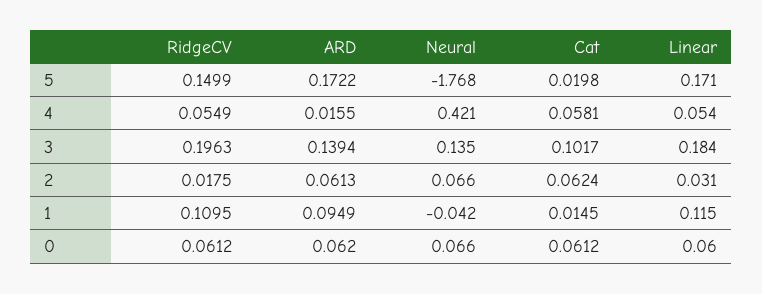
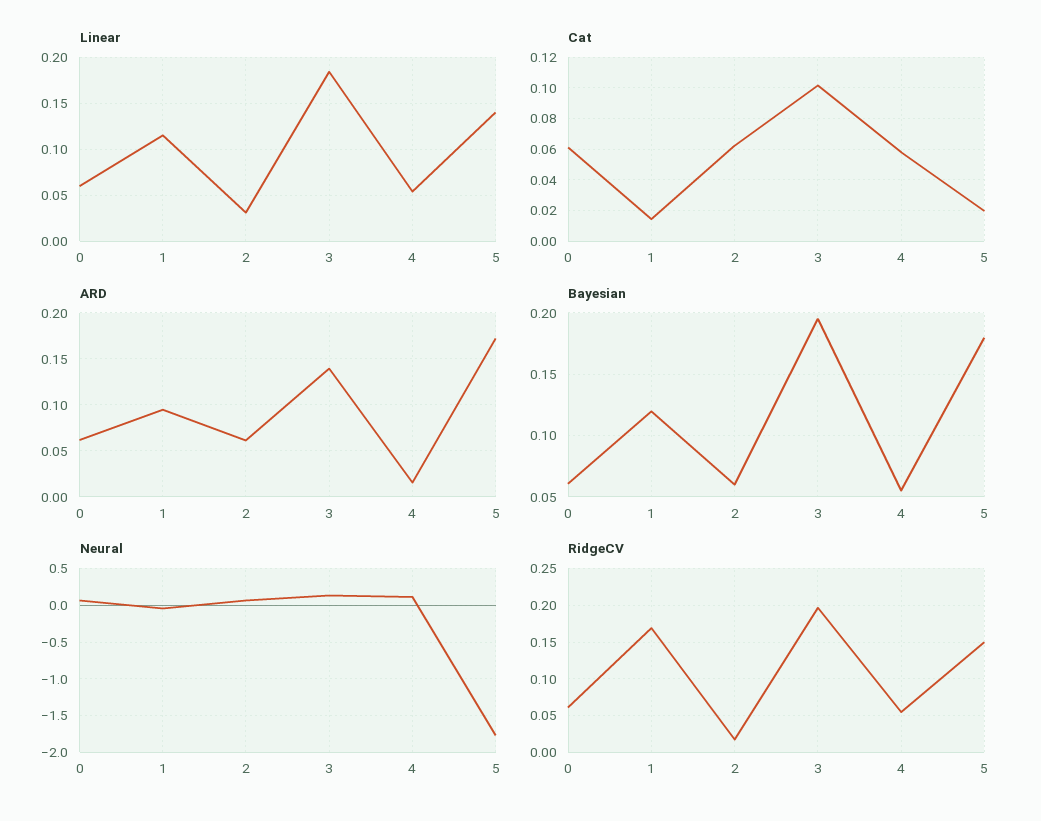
Linear, 5: 0.171 -> 0.14
Neural, 4: 0.421 -> 0.1
RidgeCV, 1: 0.1095 -> 0.17
Bayesian, 0: none -> 0.06
Bayesian, 1: none -> 0.12
Bayesian, 2: none -> 0.06
Bayesian, 3: none -> 0.195
Bayesian, 4: none -> 0.055
Bayesian, 5: none -> 0.18

